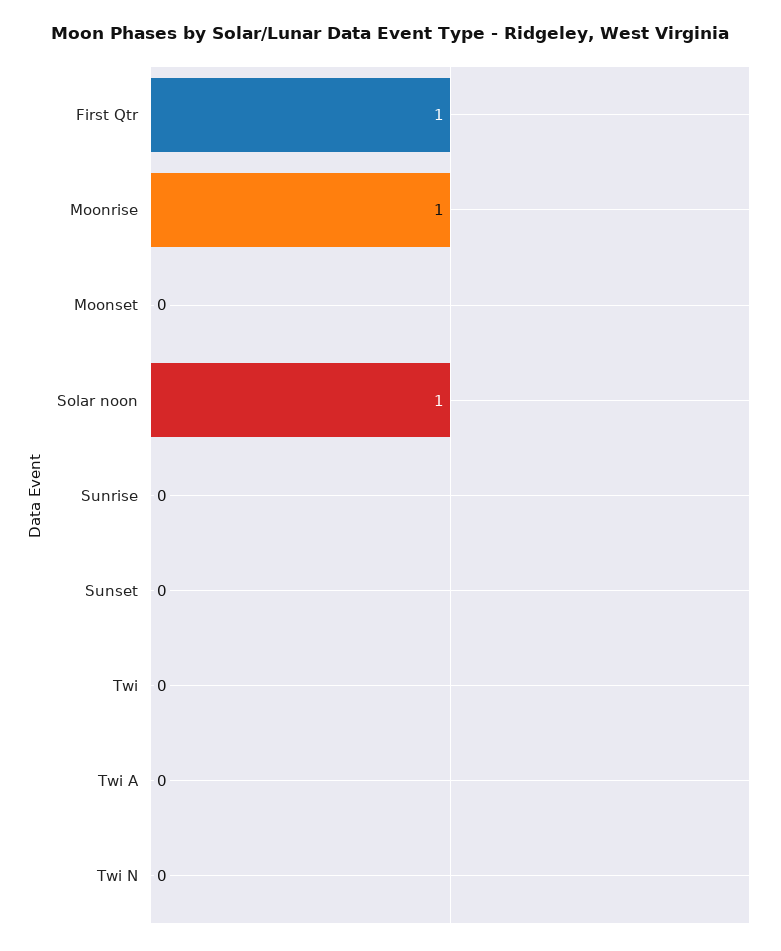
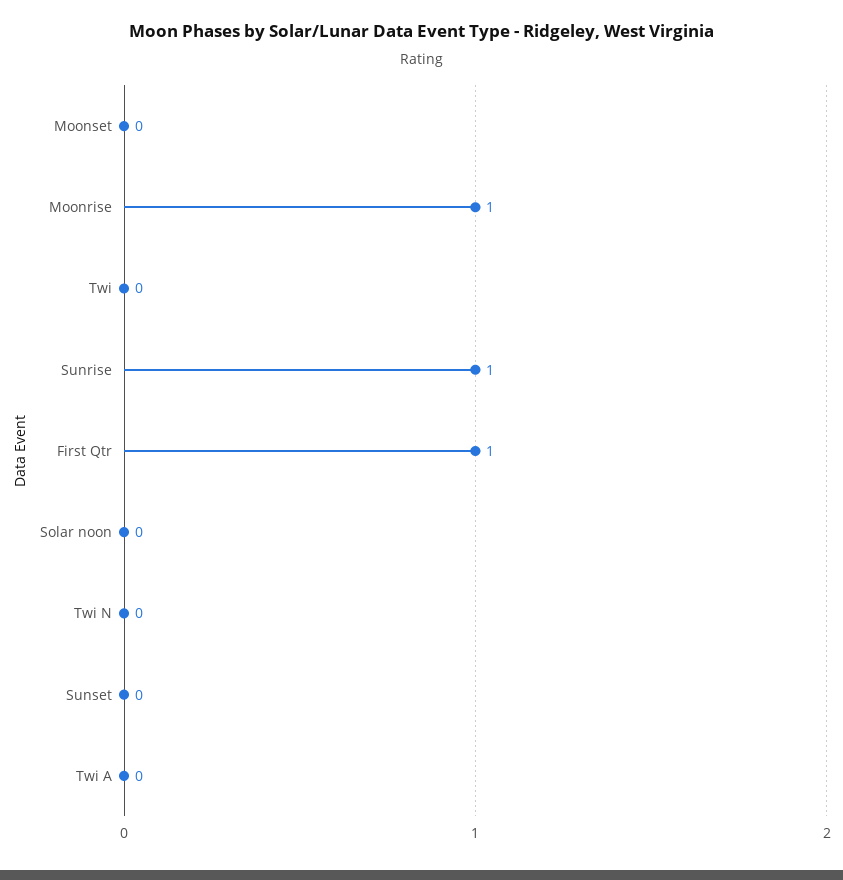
Solar noon: 1 -> 0
Sunrise: 0 -> 1

